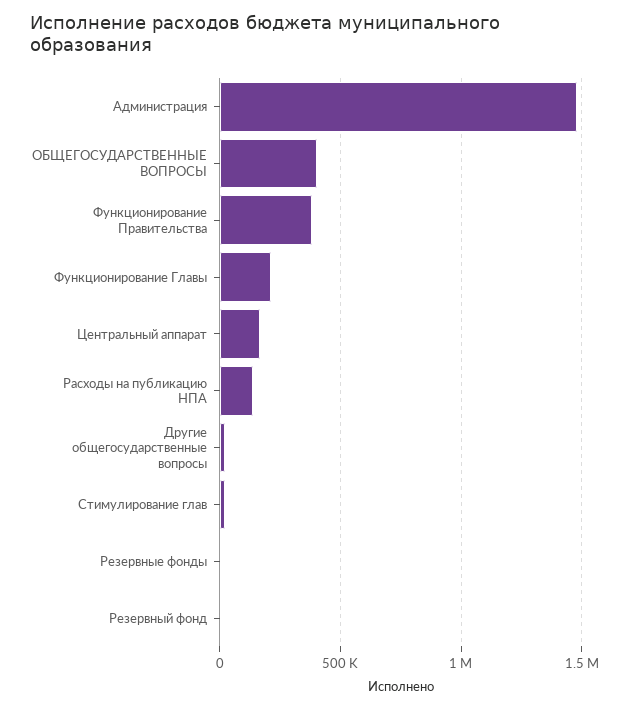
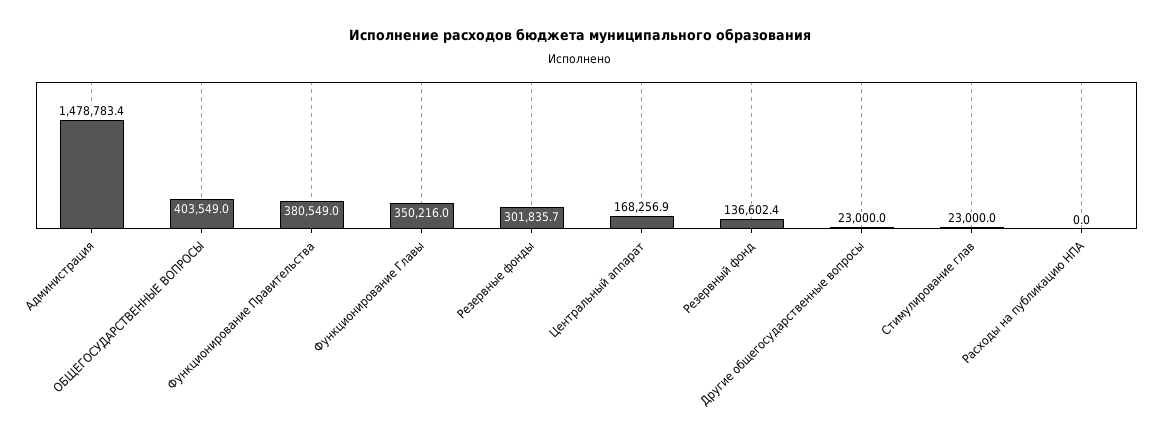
Функционирование Главы: 200000 -> 350216
Расходы на публикацию НПА: 150000 -> 0
Резервные фонды: 0 -> 301835.7
Резервный фонд: 0 -> 136602.4

